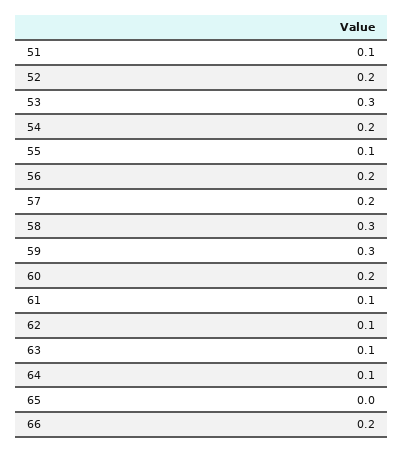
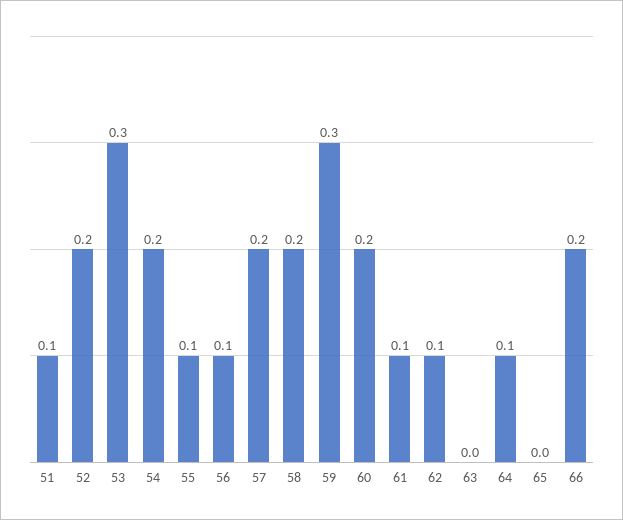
56: 0.2 -> 0.1
58: 0.3 -> 0.2
63: 0.1 -> 0

